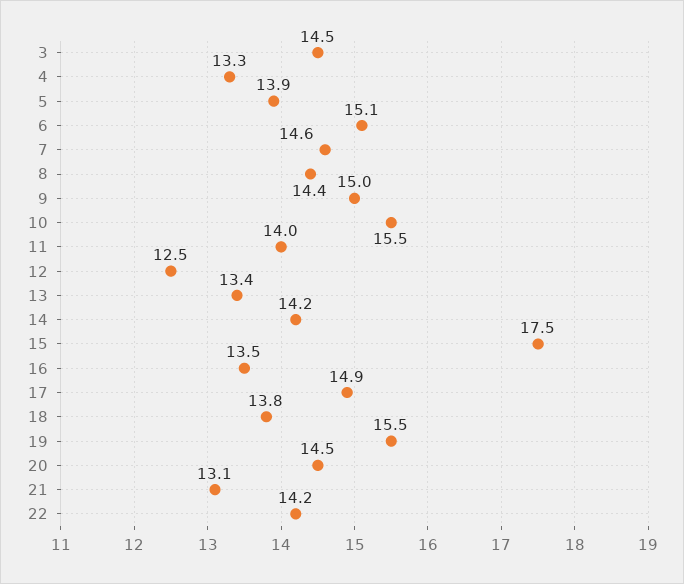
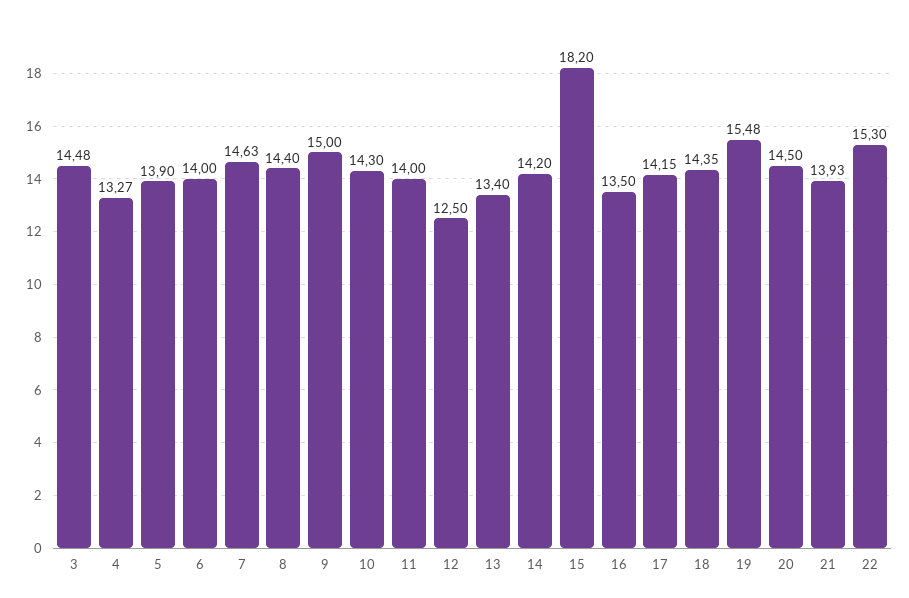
6: 15.1 -> 14
10: 15.5 -> 14.3
15: 17.5 -> 18.2
17: 14.9 -> 14.15
18: 13.8 -> 14.35
21: 13.1 -> 13.93
22: 14.2 -> 15.3

